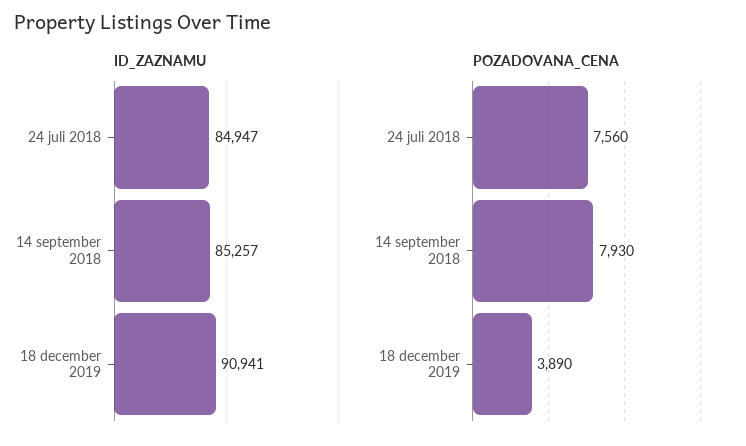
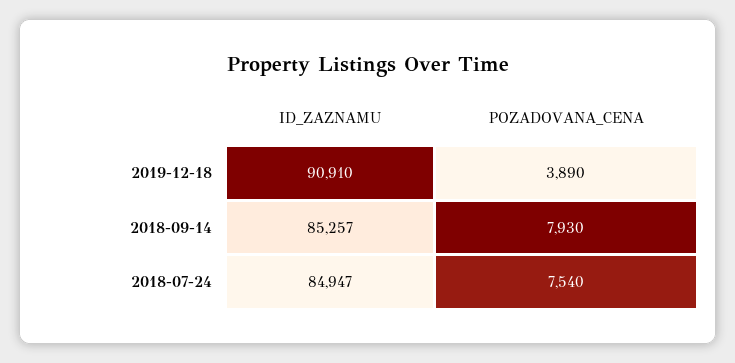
ID_ZAZNAMU, 18 december 2019: 90941 -> 90910
POZADOVANA_CENA, 24 juli 2018: 7560 -> 7540

